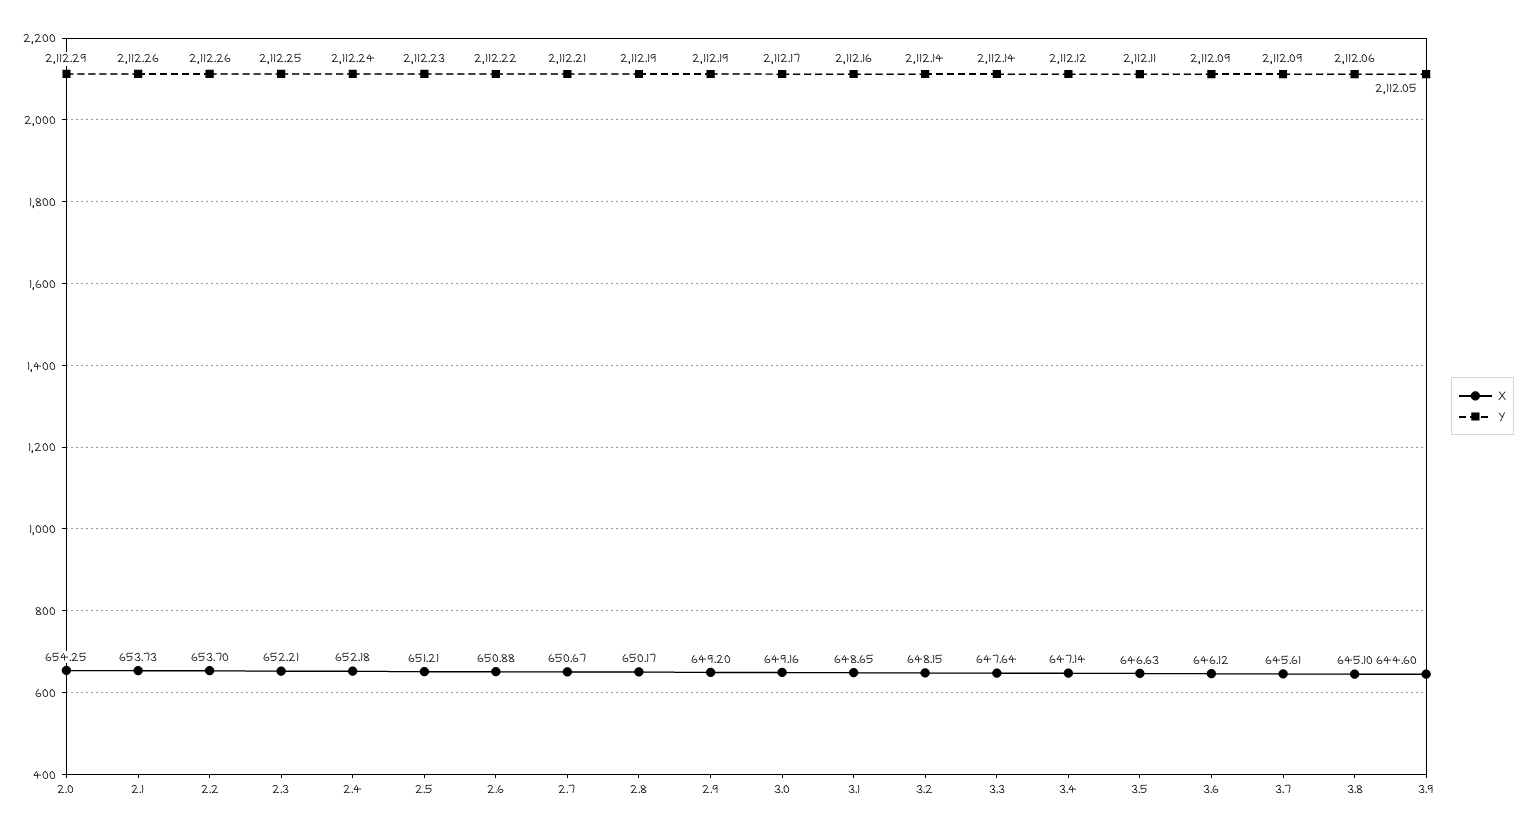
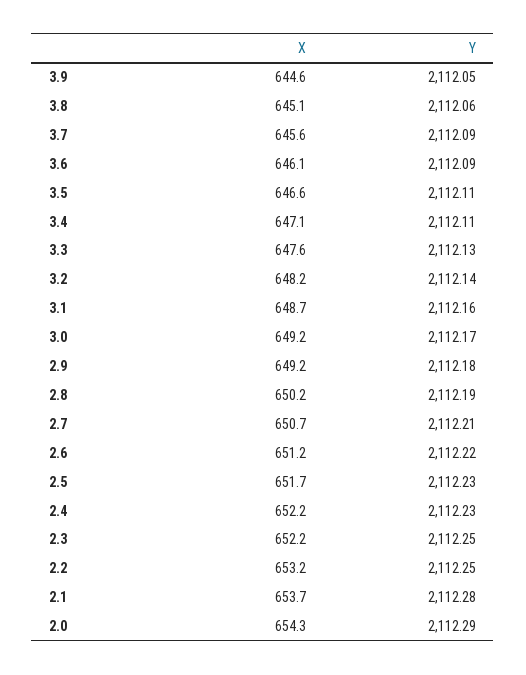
Y, 2.1: 2112.26 -> 2112.28
X, 2.2: 653.7 -> 653.2
Y, 2.2: 2112.26 -> 2112.25
Y, 2.4: 2112.24 -> 2112.23
X, 2.5: 651.21 -> 651.7
X, 2.6: 650.88 -> 651.2
Y, 2.9: 2112.19 -> 2112.18
Y, 3.3: 2112.14 -> 2112.13
Y, 3.4: 2112.12 -> 2112.11

